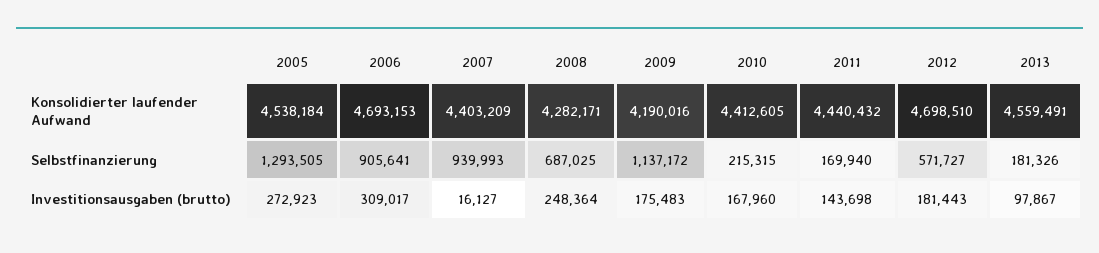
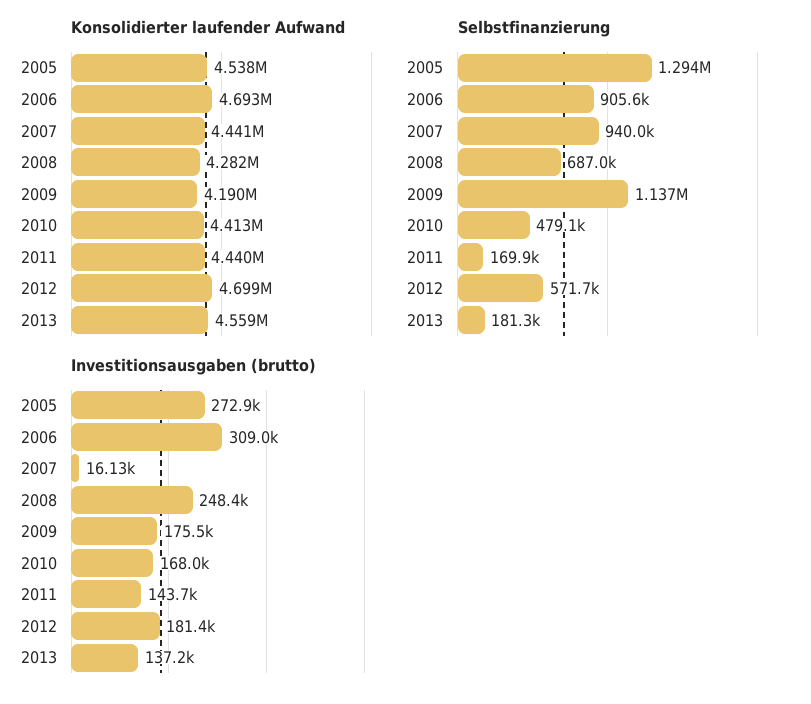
Konsolidierter laufender Aufwand, 2007: 4403209 -> 4441000
Selbstfinanzierung, 2010: 215315 -> 479100
Investitionsausgaben (brutto), 2013: 97867 -> 137200

